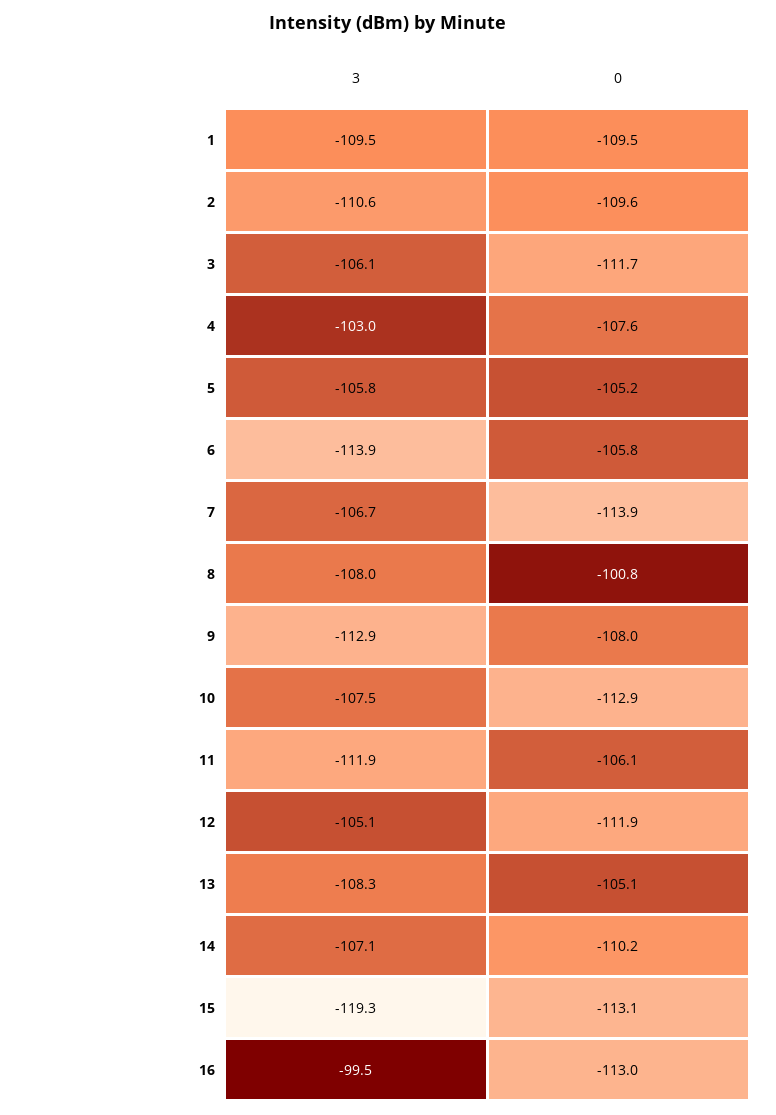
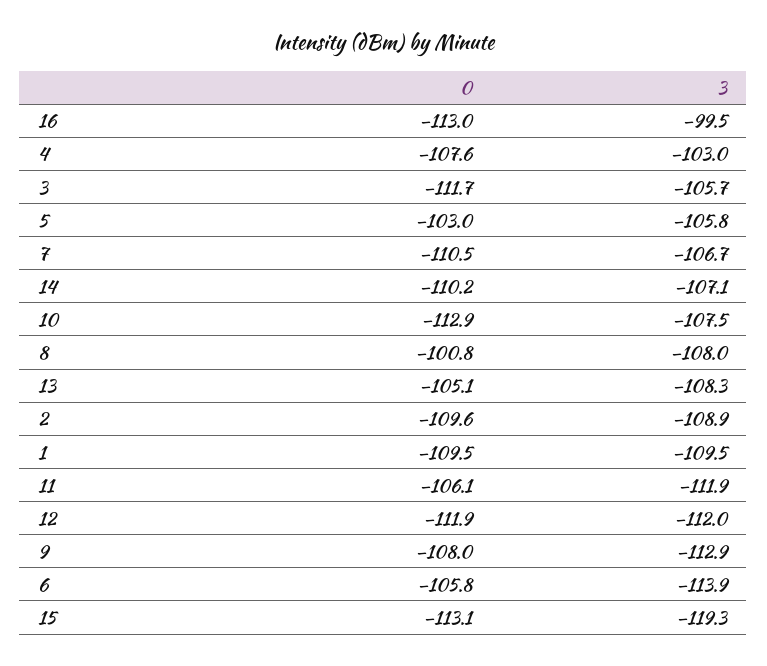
3, 2: -110.6 -> -108.9
3, 3: -106.1 -> -105.7
0, 5: -105.2 -> -103
0, 7: -113.9 -> -110.5
3, 12: -105.1 -> -112

